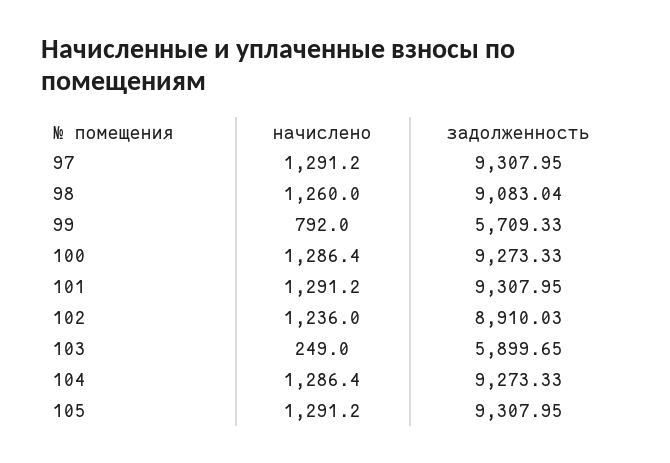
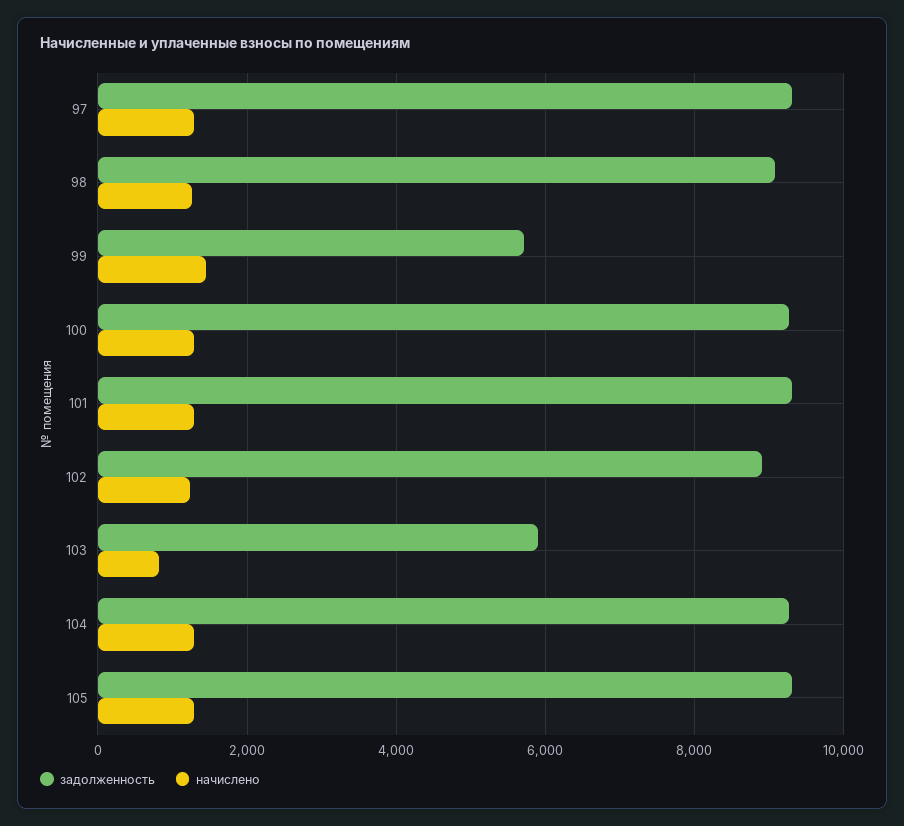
начислено, 99: 792 -> 1400
начислено, 103: 249 -> 800

